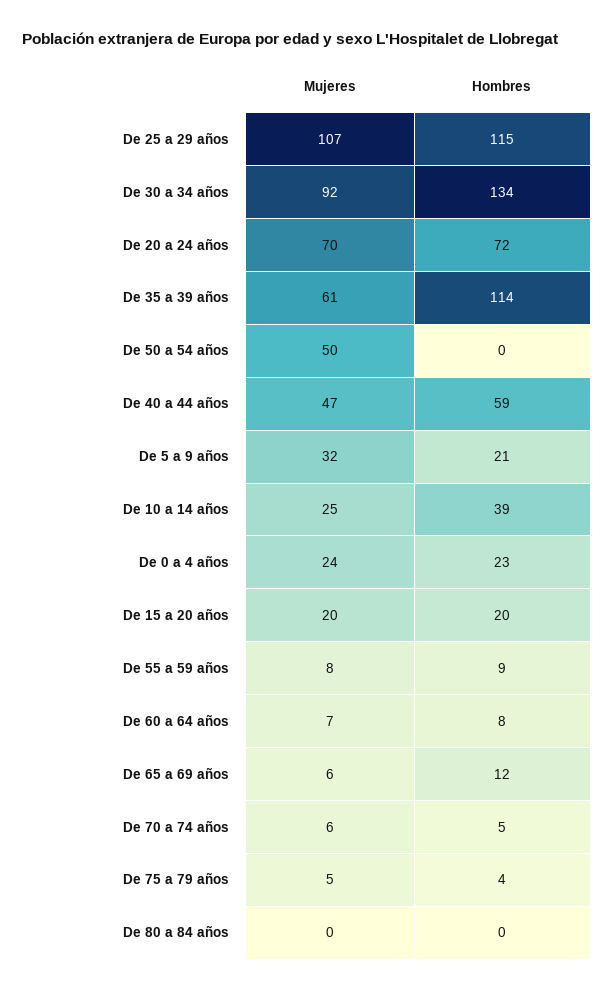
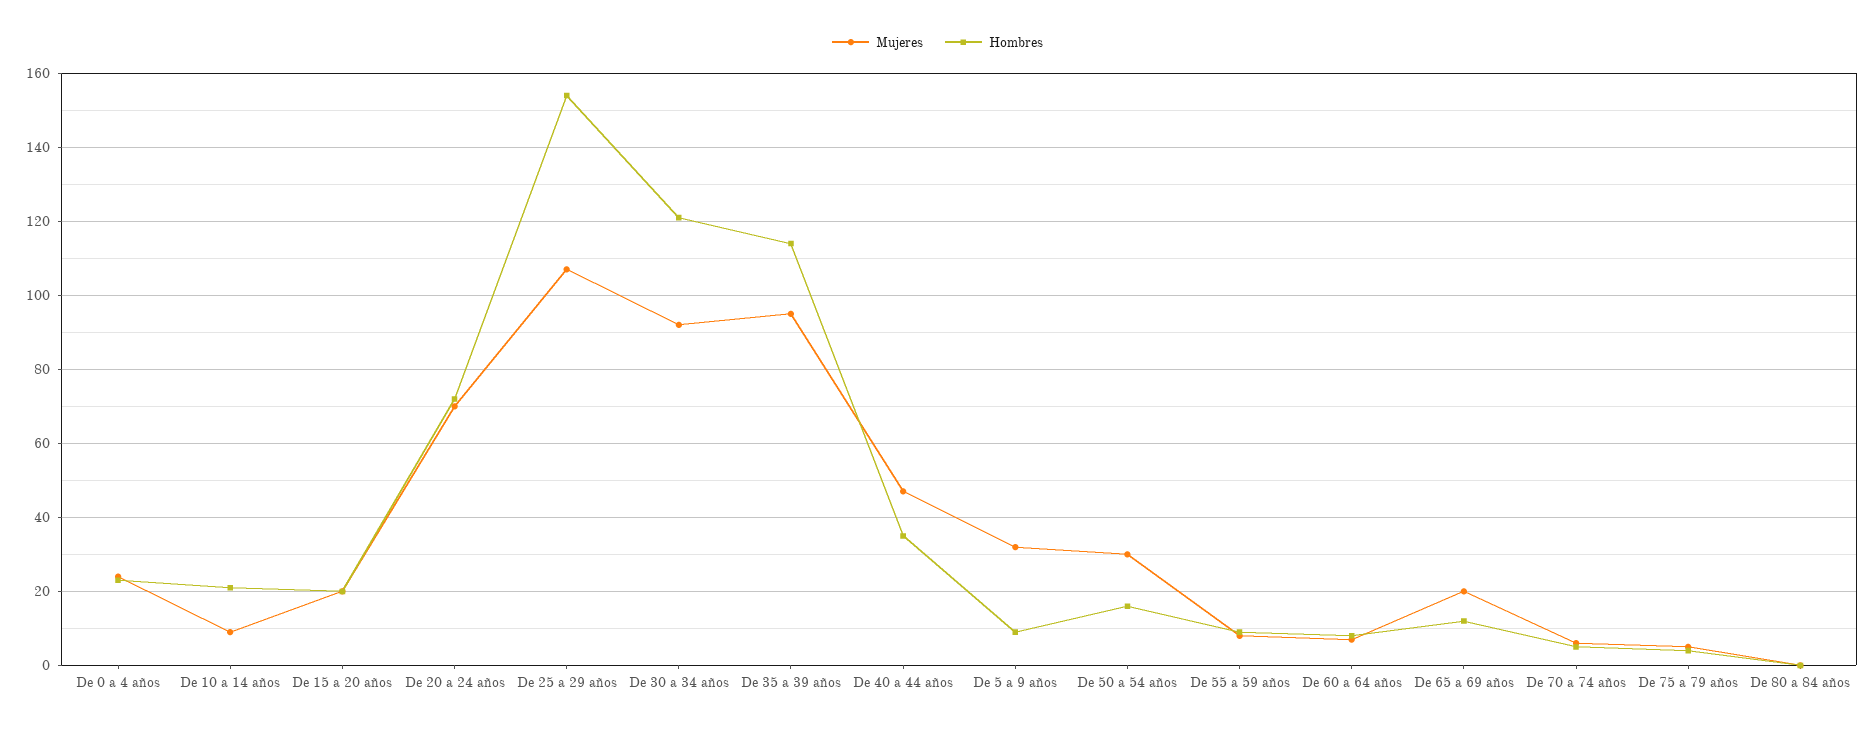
Hombres, De 25 a 29 años: 115 -> 155
Hombres, De 30 a 34 años: 134 -> 120
Mujeres, De 35 a 39 años: 61 -> 95
Mujeres, De 50 a 54 años: 50 -> 30
Hombres, De 50 a 54 años: 0 -> 15
Hombres, De 40 a 44 años: 59 -> 35
Hombres, De 5 a 9 años: 21 -> 10
Mujeres, De 10 a 14 años: 25 -> 10
Hombres, De 10 a 14 años: 39 -> 20
Mujeres, De 65 a 69 años: 6 -> 20

